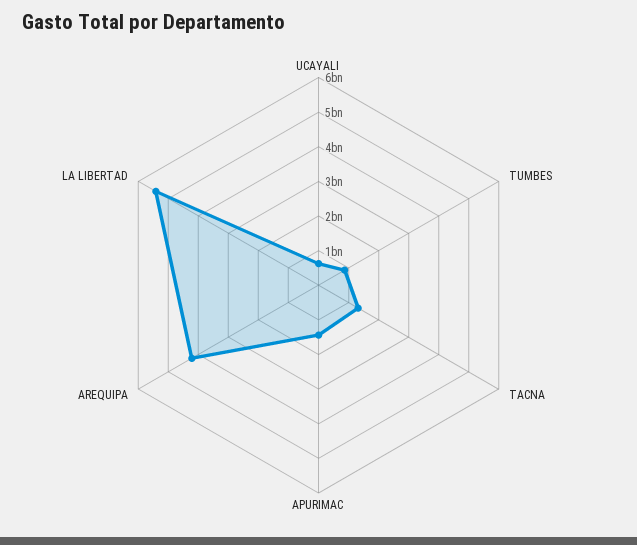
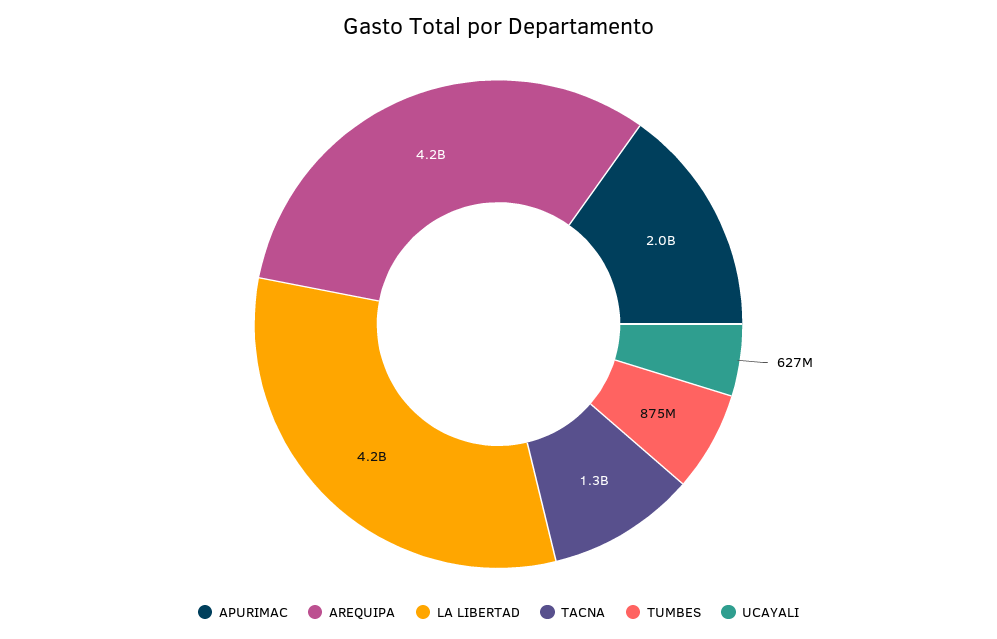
APURIMAC: 1500000000 -> 2000000000
LA LIBERTAD: 5500000000 -> 4200000000

